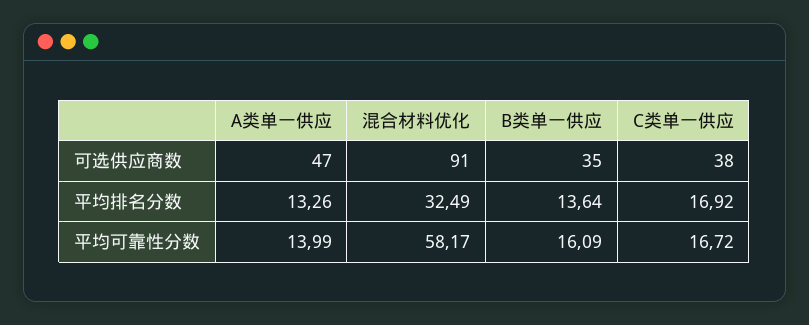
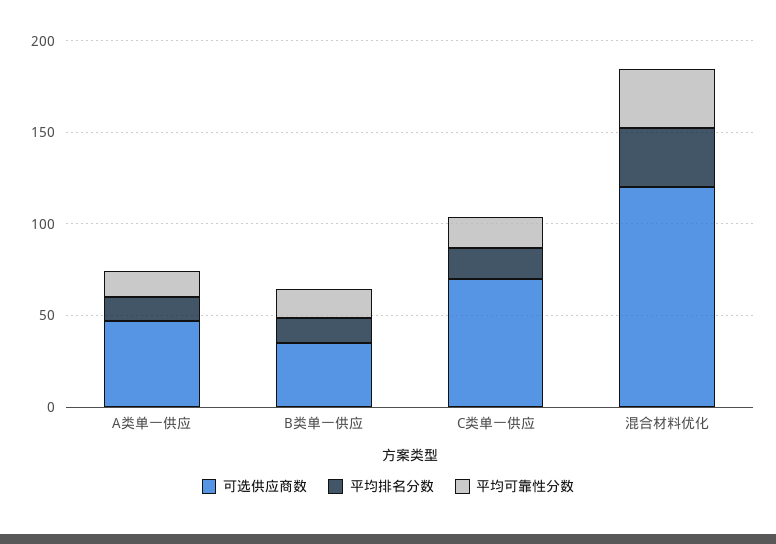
可选供应商数, 混合材料优化: 91 -> 120
可选供应商数, C类单一供应: 38 -> 70
平均可靠性分数, 混合材料优化: 58.17 -> 30

